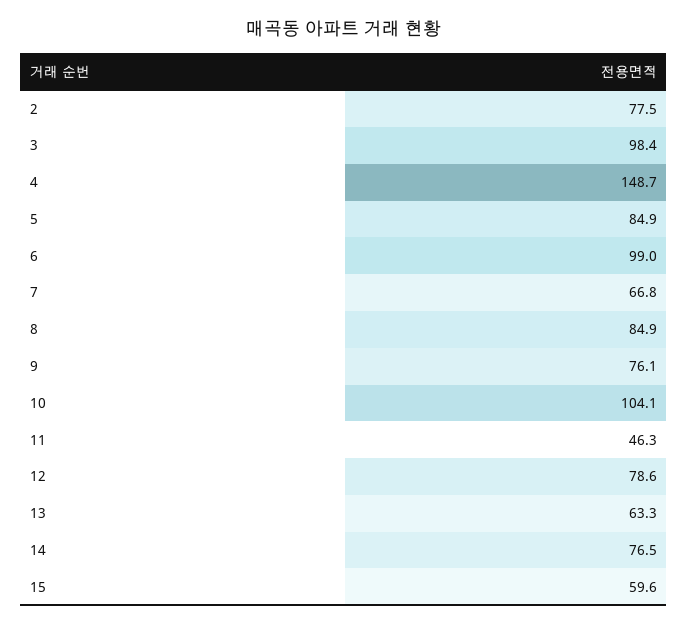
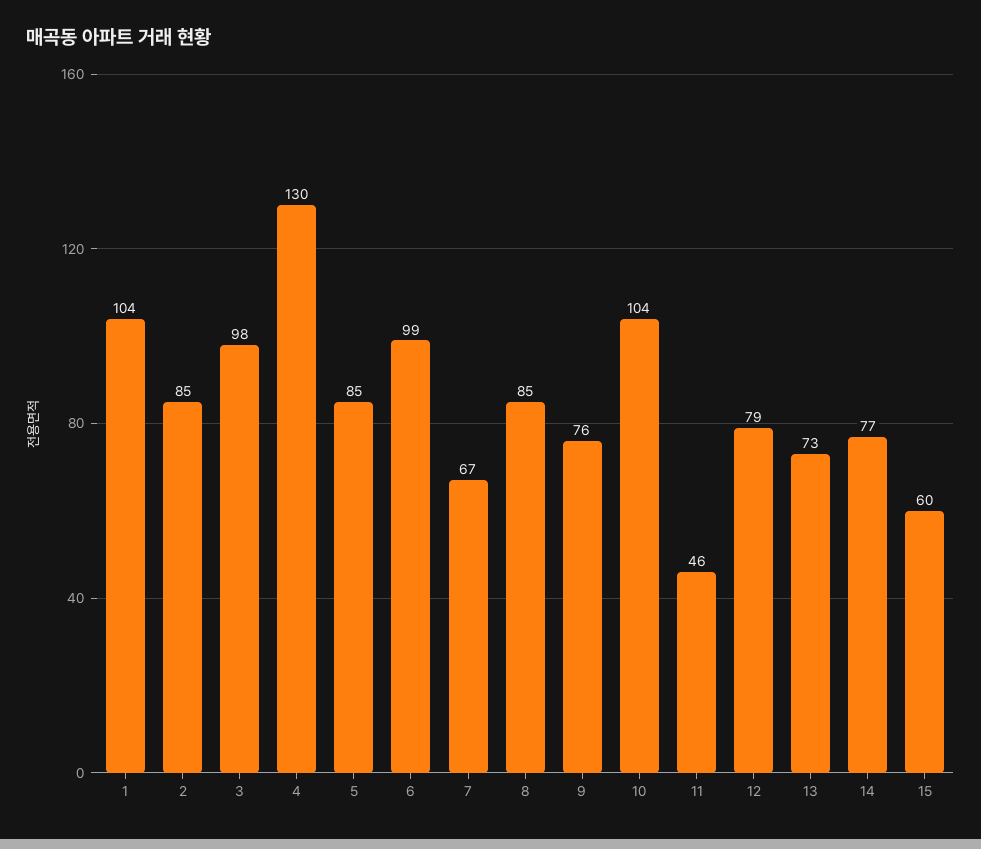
2: 77.5 -> 85
4: 148.7 -> 130
13: 63.3 -> 73
1: none -> 104

